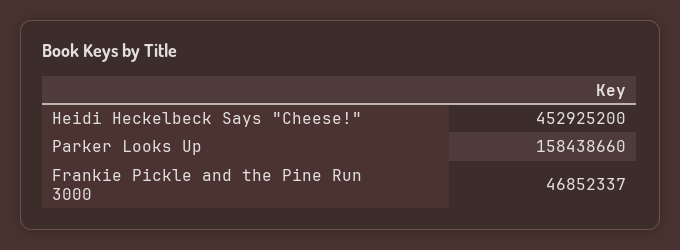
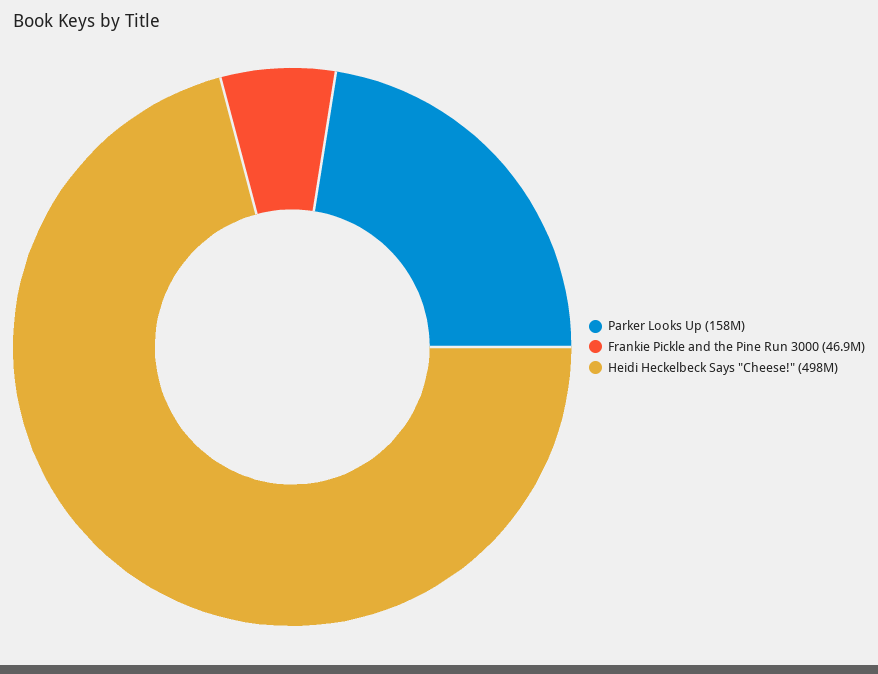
Heidi Heckelbeck Says "Cheese!": 452925200 -> 498000000

